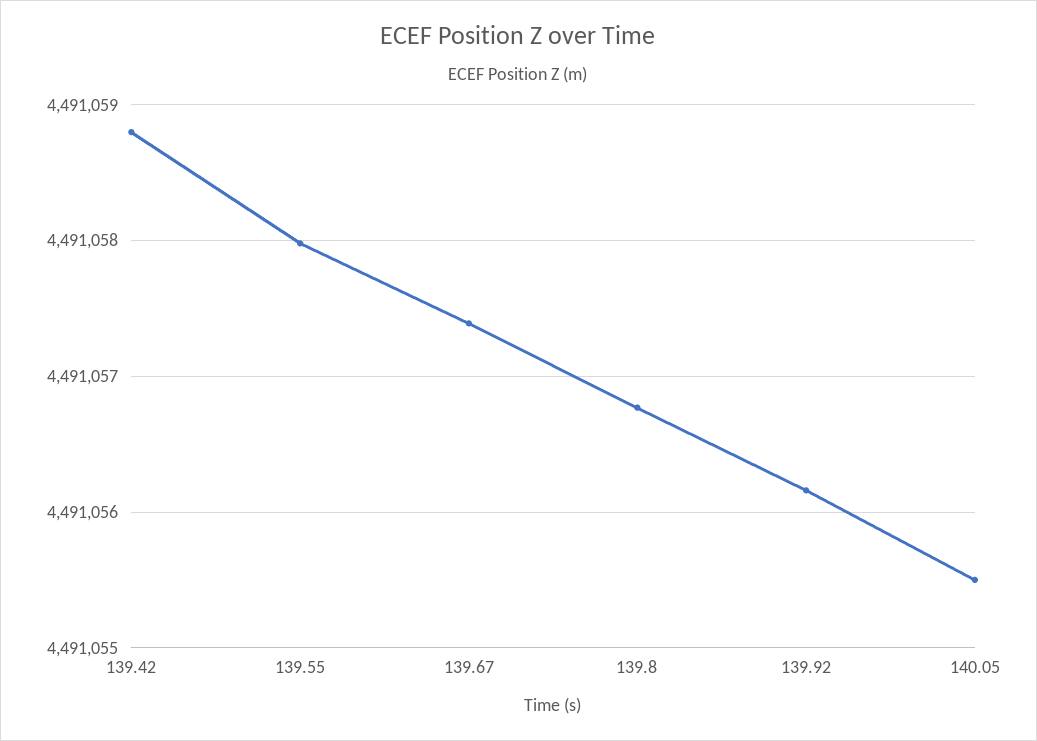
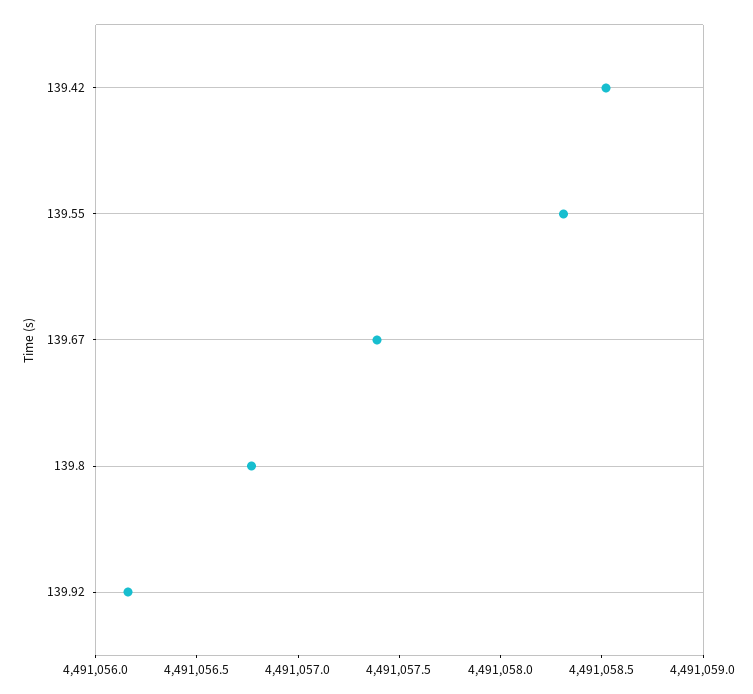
139.42: 4491058.8 -> 4491058.5
139.55: 4491058 -> 4491058.3
140.05: 4491055.5 -> none

